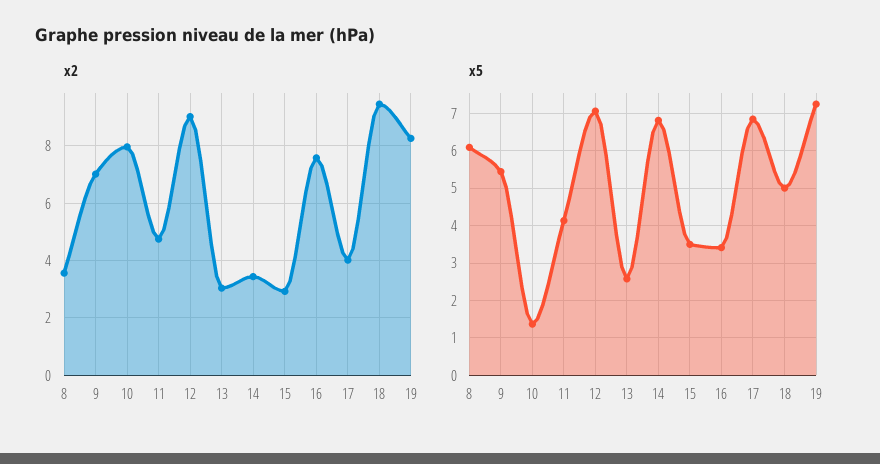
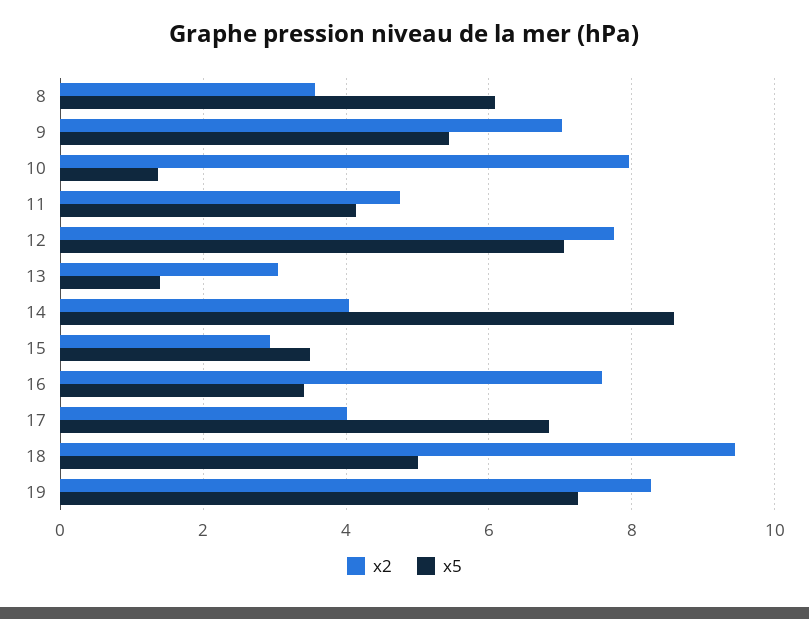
x2, 12: 9 -> 7.8
x2, 14: 3.5 -> 4
x5, 13: 2.6 -> 1.4
x5, 14: 6.8 -> 8.6

